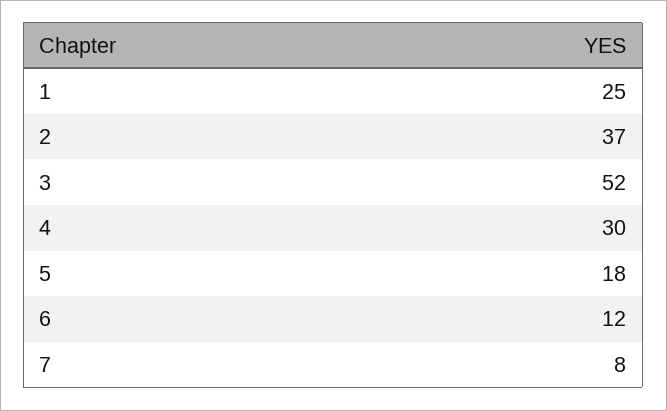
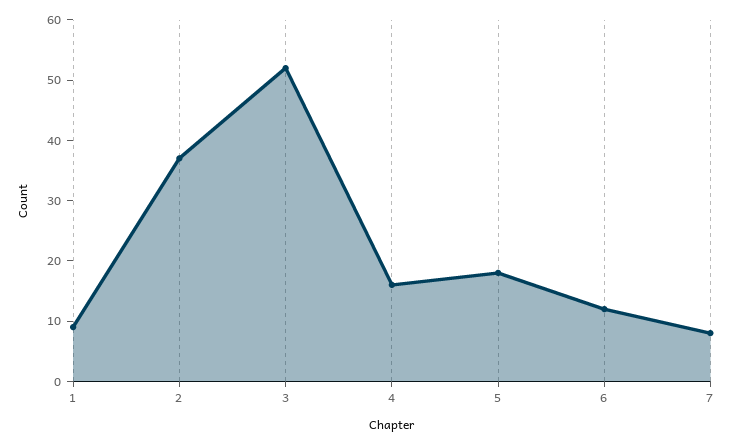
1: 25 -> 10
4: 30 -> 15

